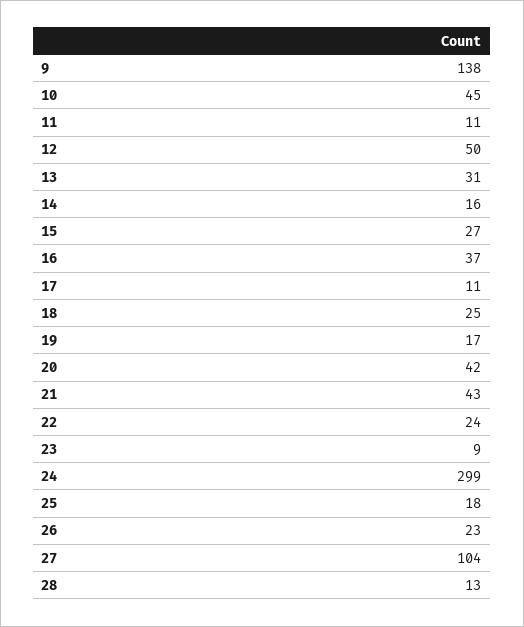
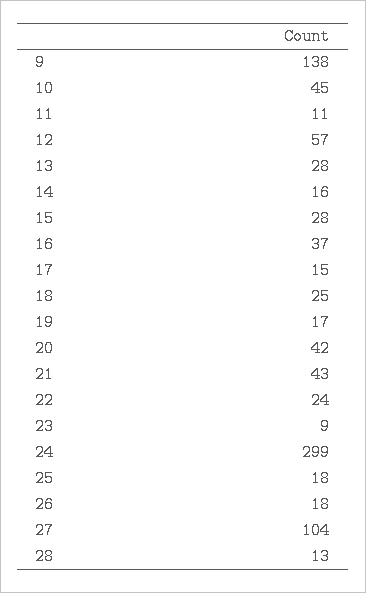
12: 50 -> 57
13: 31 -> 28
15: 27 -> 28
17: 11 -> 15
26: 23 -> 18

